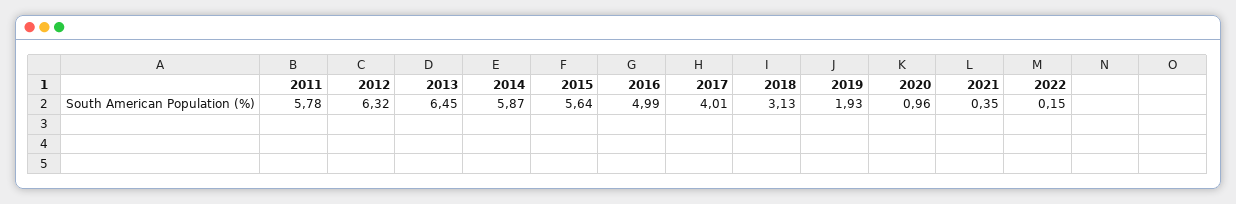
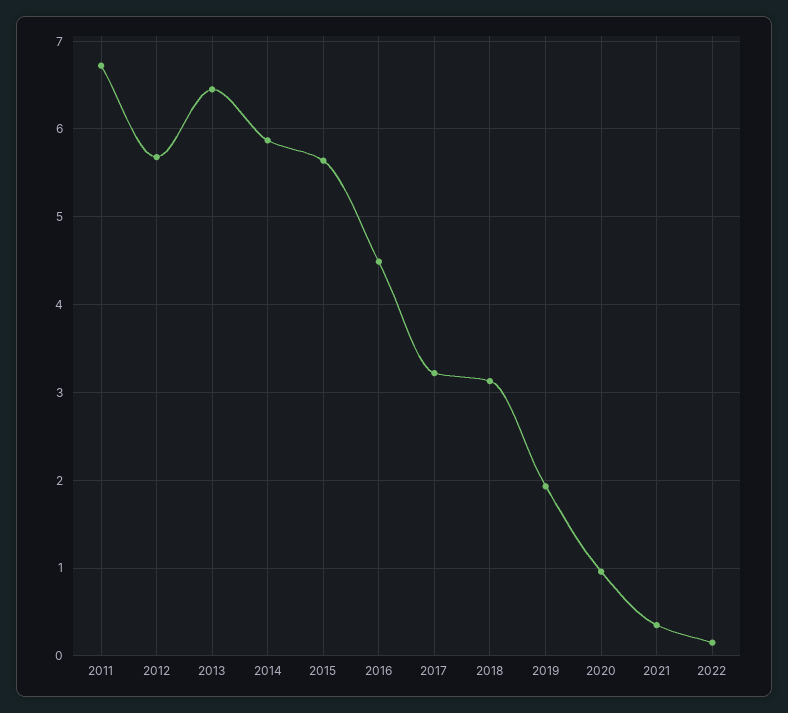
2011: 5.78 -> 6.7
2012: 6.32 -> 5.7
2016: 4.99 -> 4.5
2017: 4.01 -> 3.2

